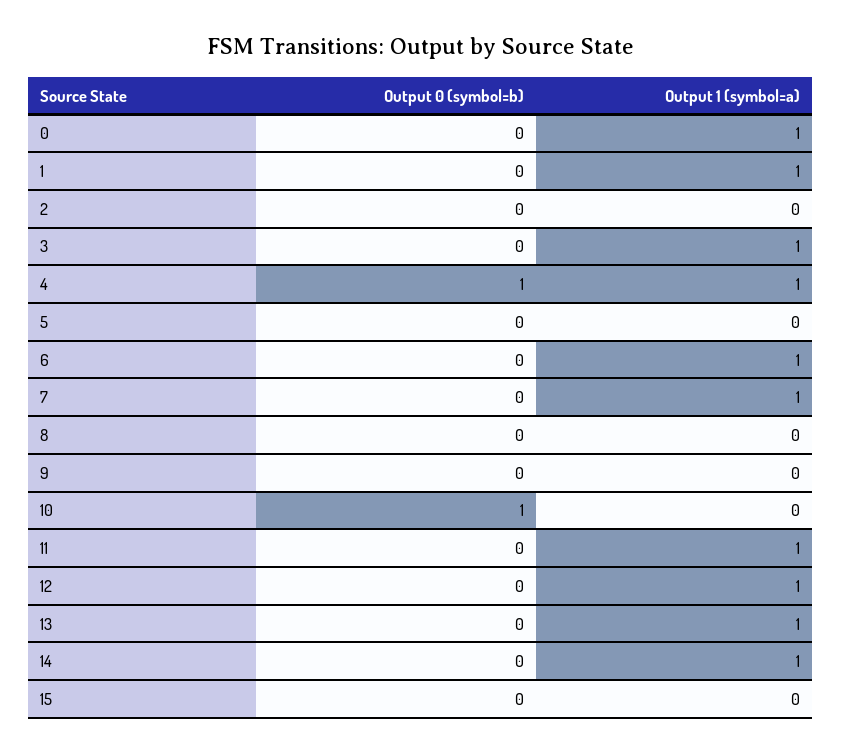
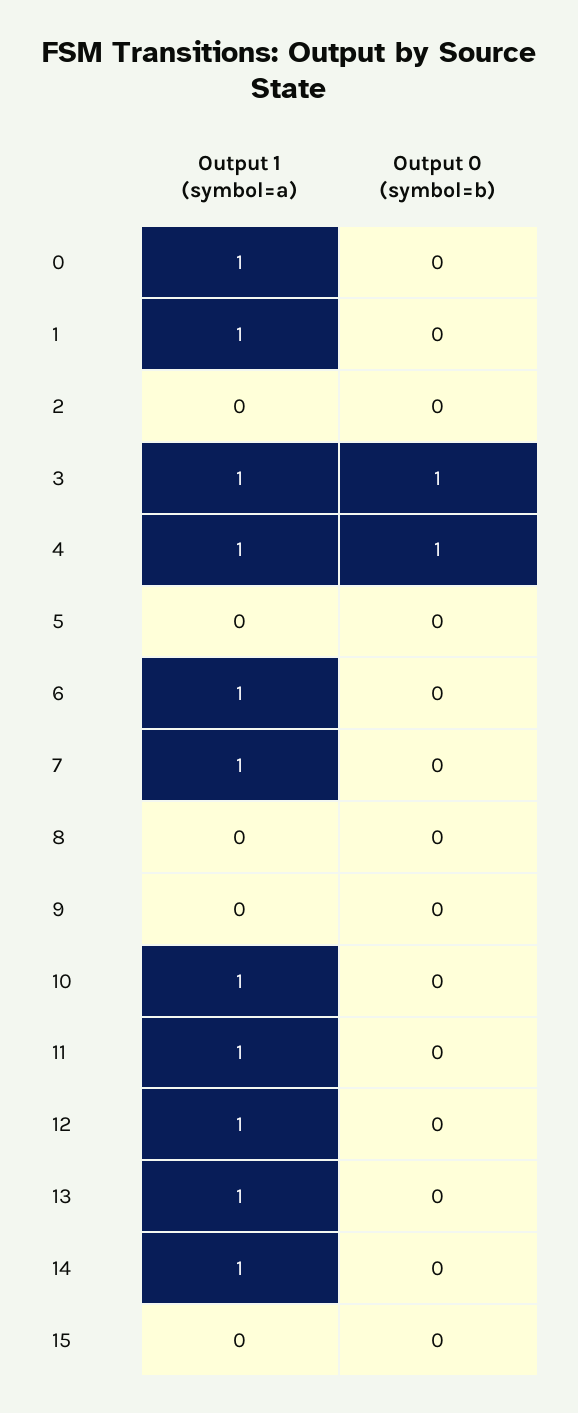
Output 0 (symbol=b), 3: 0 -> 1
Output 0 (symbol=b), 10: 1 -> 0
Output 1 (symbol=a), 10: 0 -> 1

